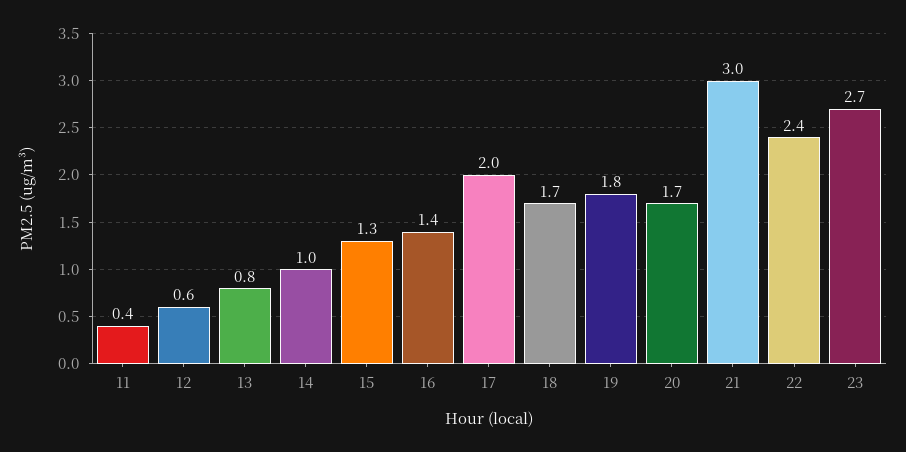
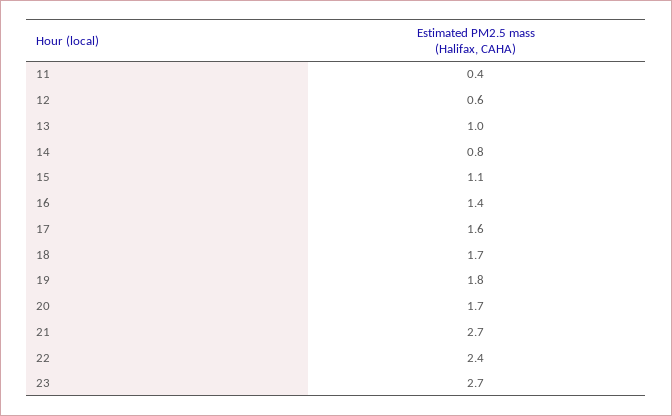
13: 0.8 -> 1
14: 1 -> 0.8
15: 1.3 -> 1.1
17: 2 -> 1.6
21: 3 -> 2.7

